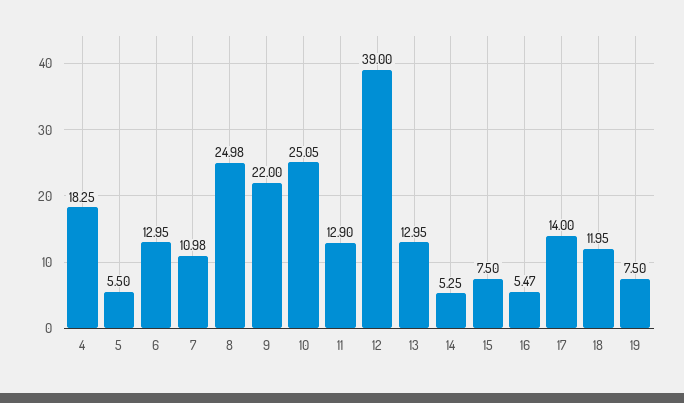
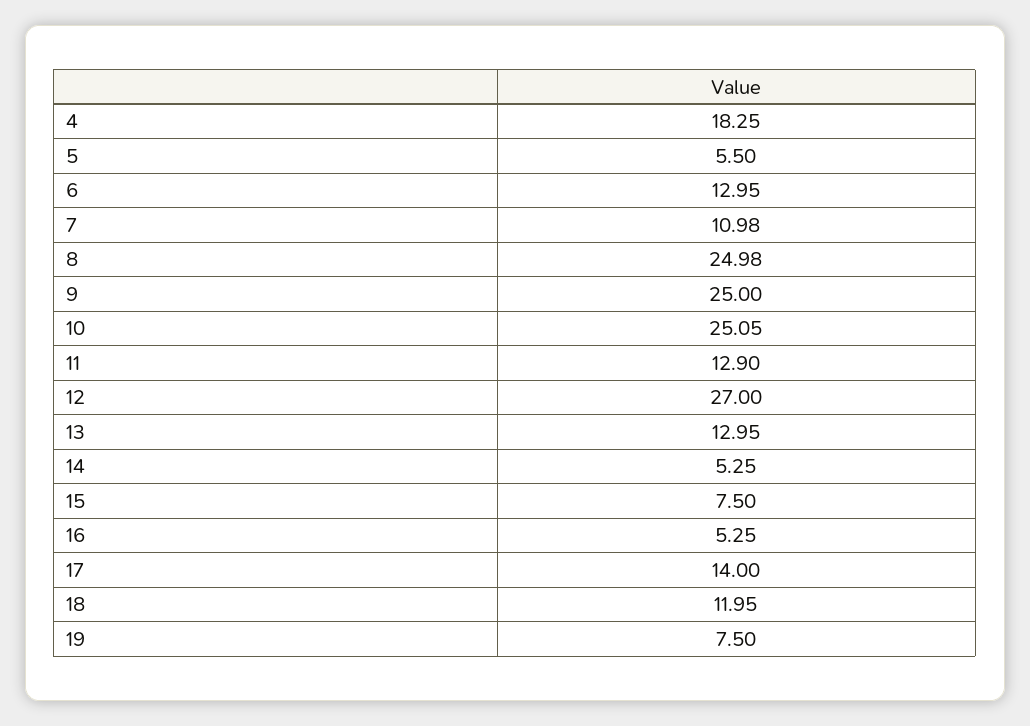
9: 22 -> 25
12: 39 -> 27
16: 5.47 -> 5.25

